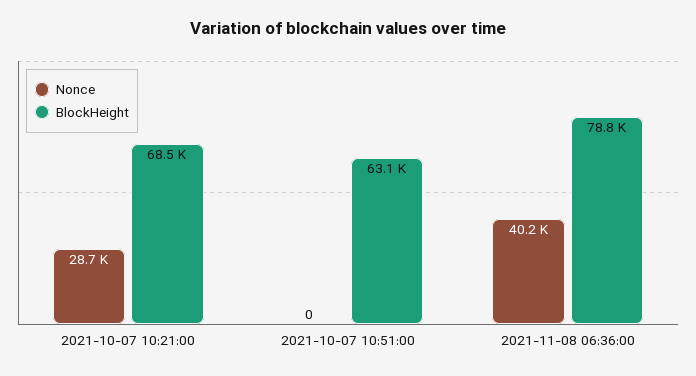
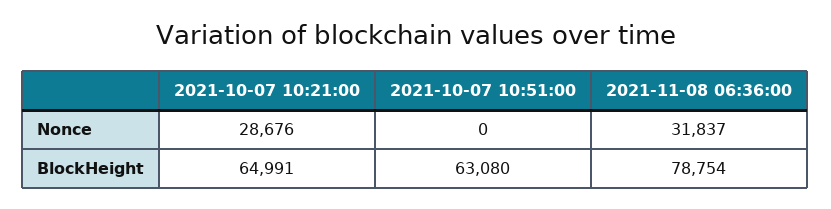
BlockHeight, 2021-10-07 10:21:00: 68500 -> 64991
Nonce, 2021-11-08 06:36:00: 40200 -> 31837

